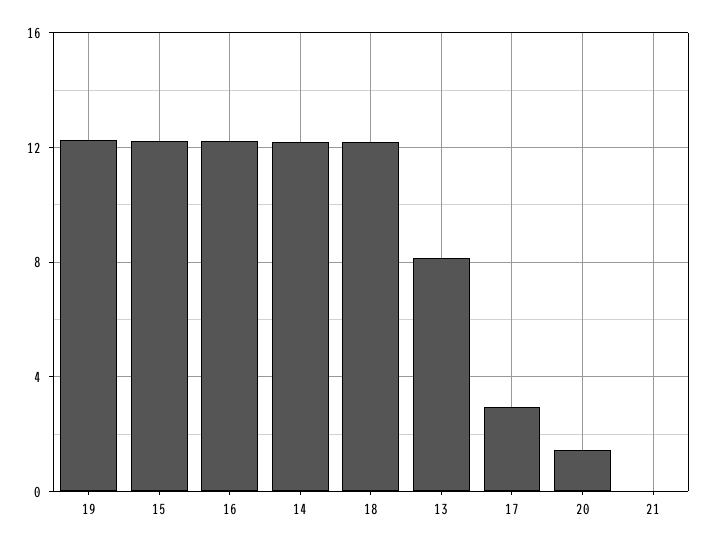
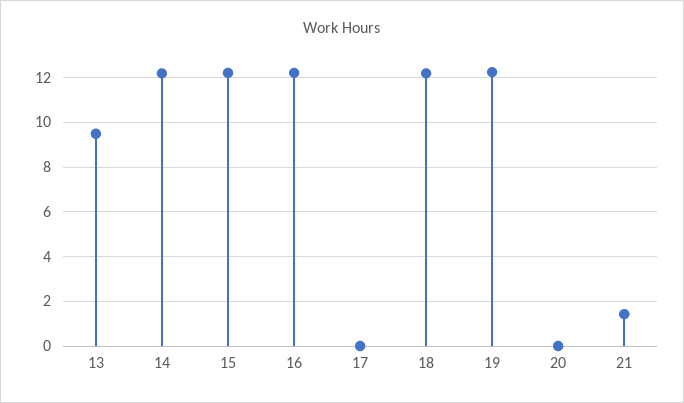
13: 8 -> 9.5
17: 3 -> 0
20: 1.5 -> 0
21: 0 -> 1.5

